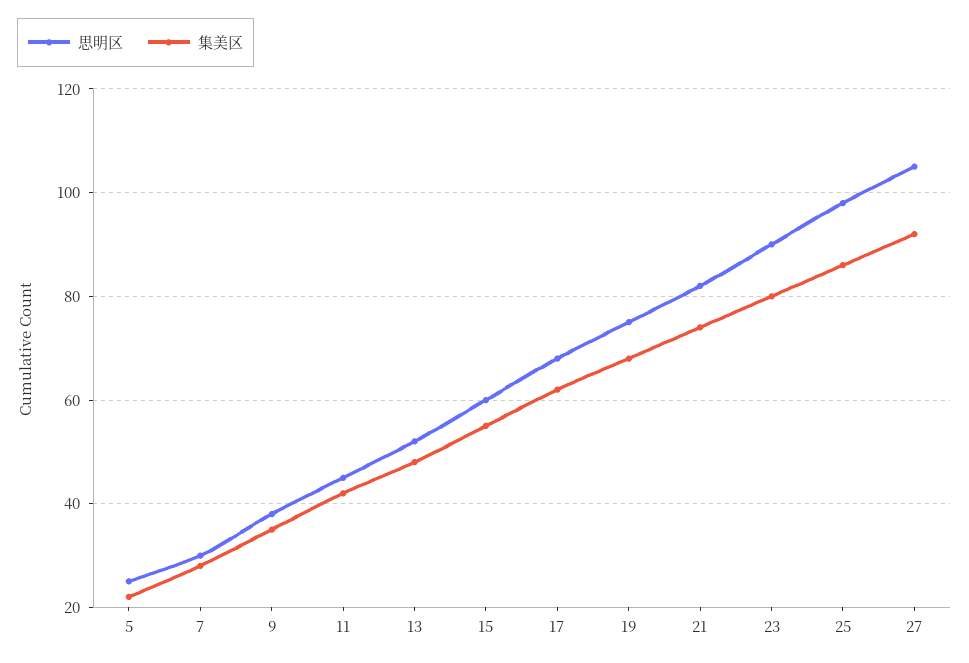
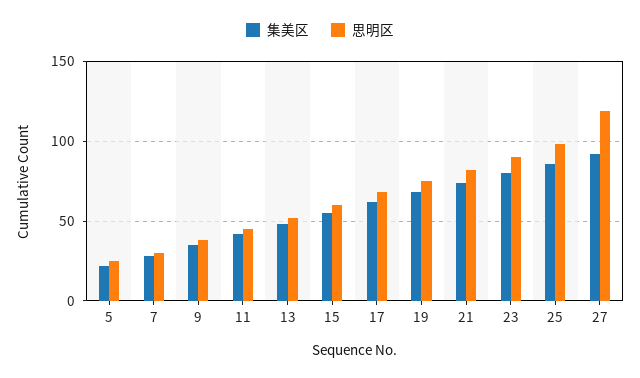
思明区, 27: 105 -> 120

